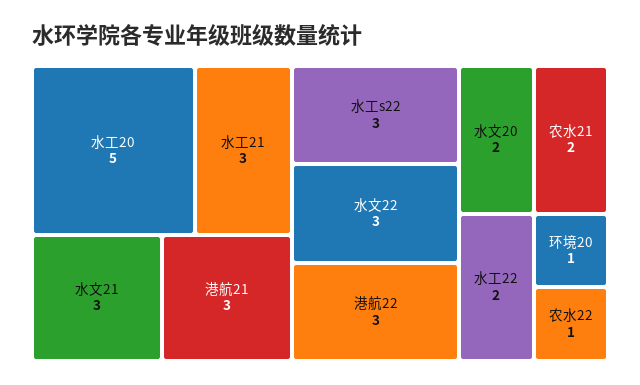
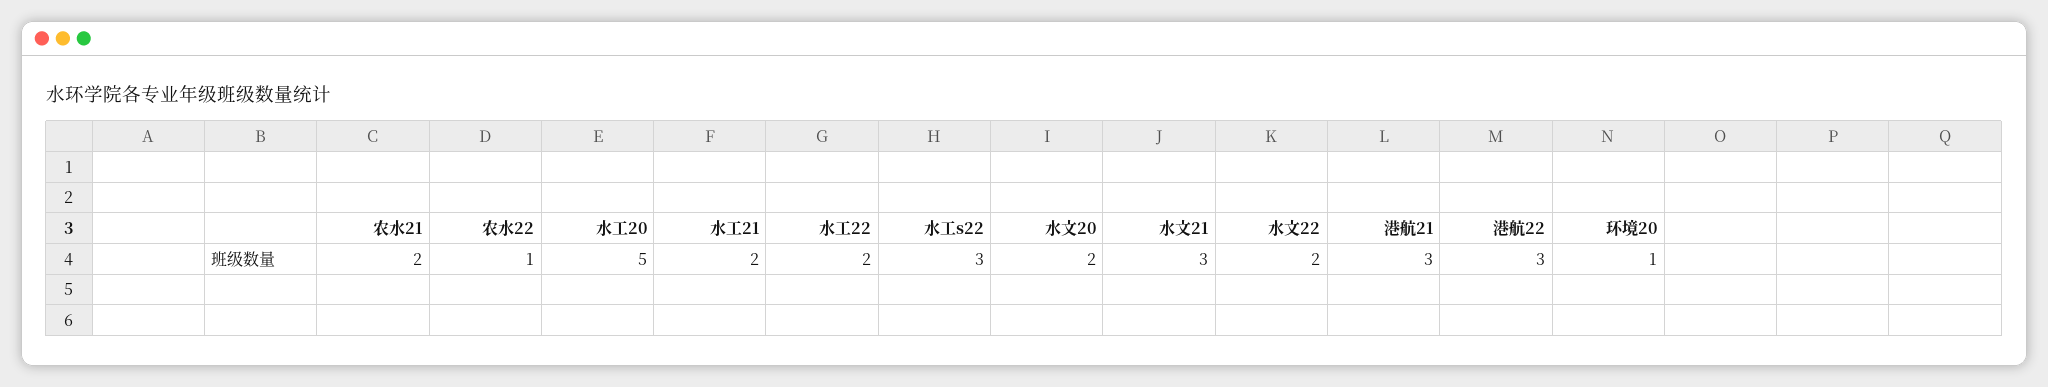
水工21: 3 -> 2
水文22: 3 -> 2

